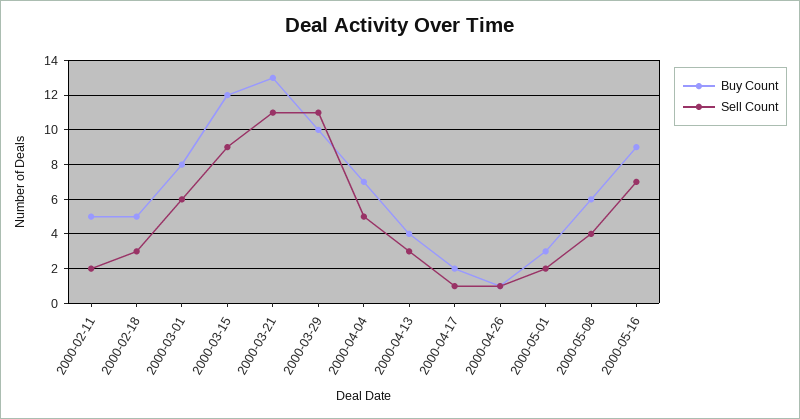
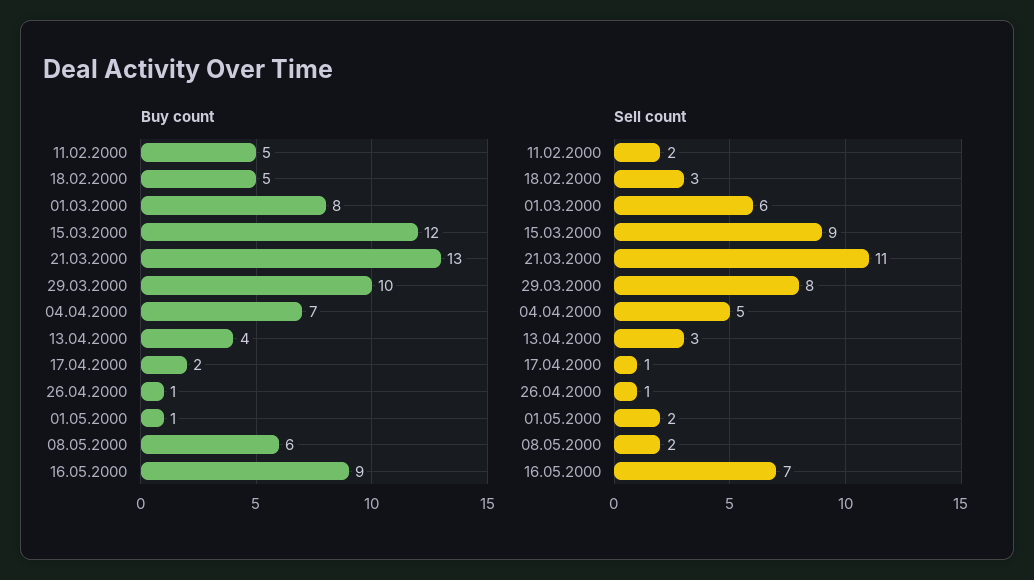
Sell Count, 2000-03-29: 11 -> 8
Buy Count, 2000-05-01: 3 -> 1
Sell Count, 2000-05-08: 4 -> 2

